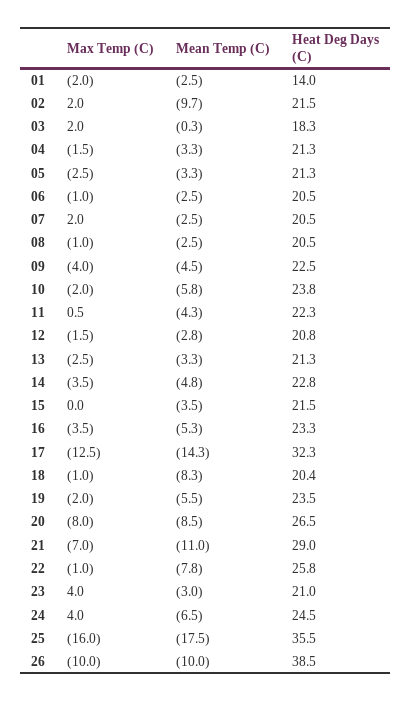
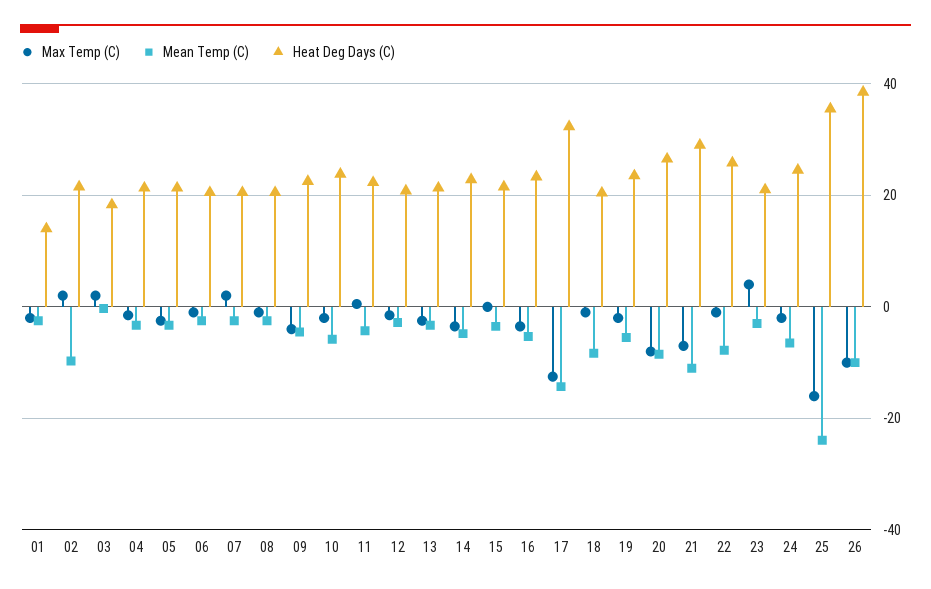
Max Temp (C), 24: 4 -> -2
Mean Temp (C), 25: -17.5 -> -24

